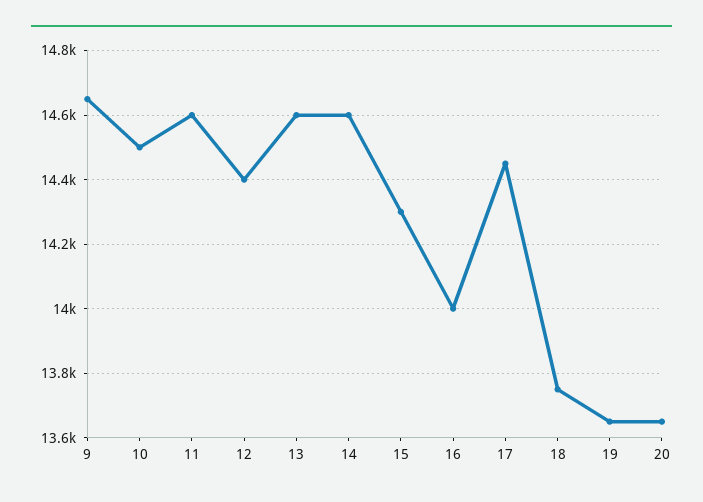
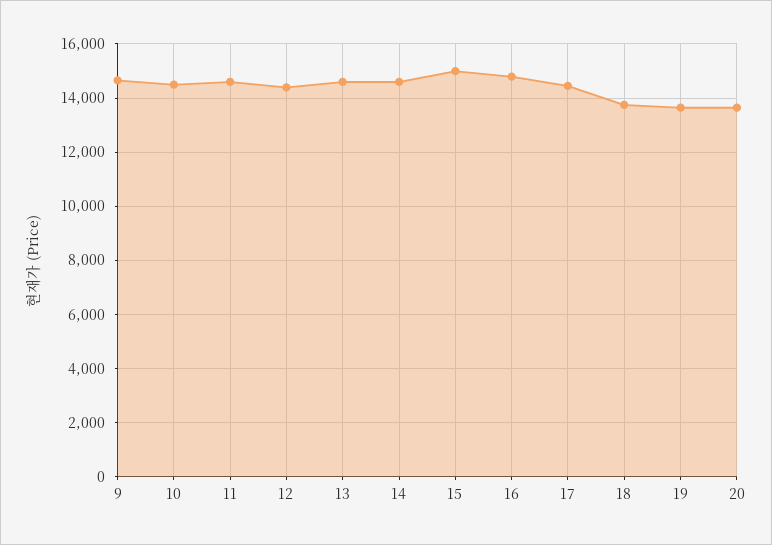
15: 14300 -> 15000
16: 14000 -> 14750

